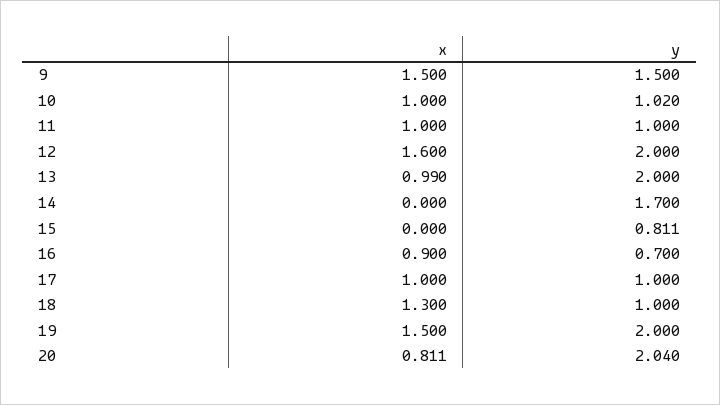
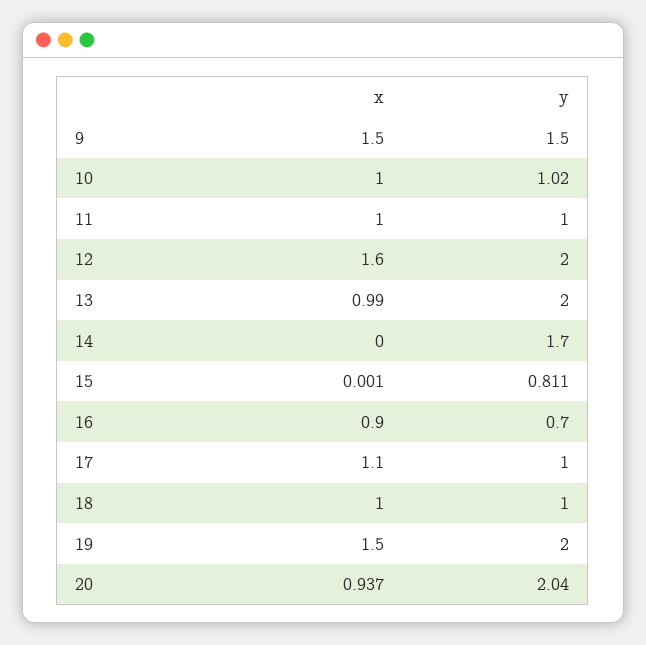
x, 15: 0 -> 0.001
x, 17: 1 -> 1.1
x, 18: 1.3 -> 1
x, 20: 0.811 -> 0.937

